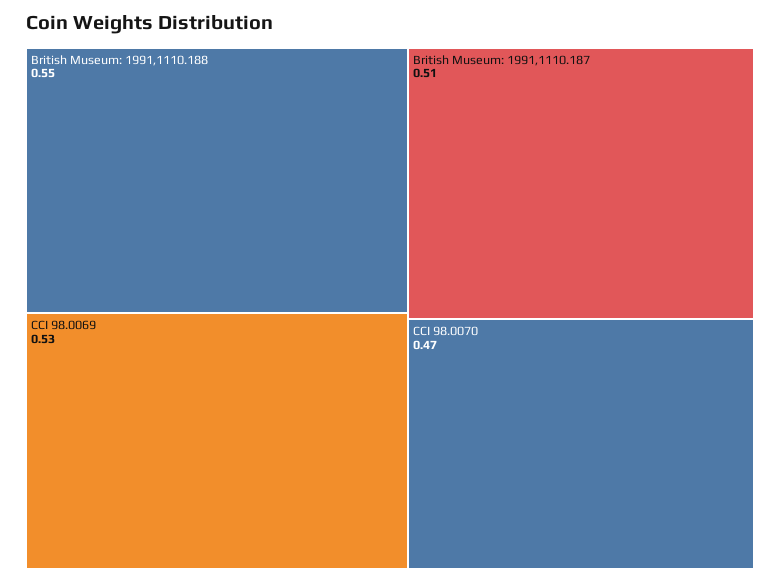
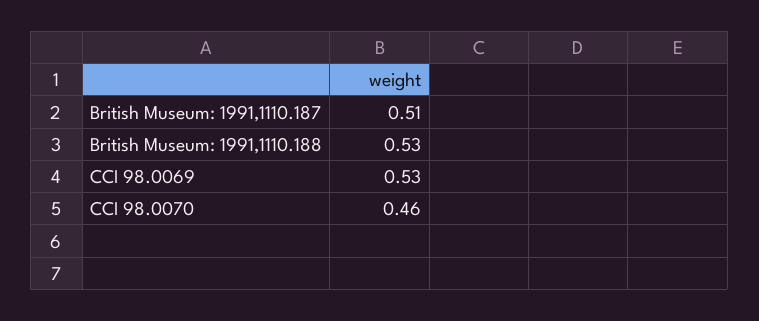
British Museum: 1991,1110.188: 0.55 -> 0.53
CCI 98.0070: 0.47 -> 0.46

